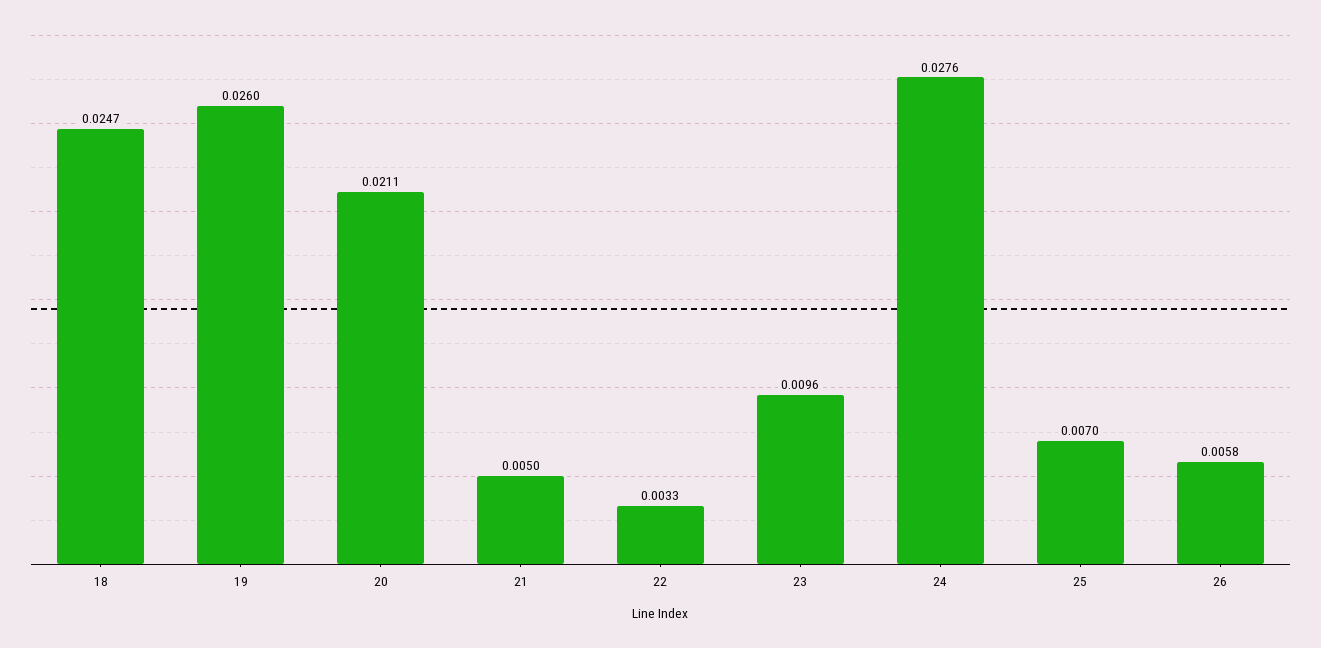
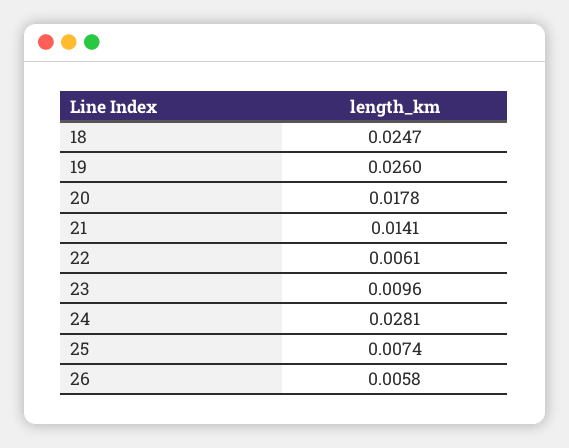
20: 0.0211 -> 0.0178
21: 0.005 -> 0.0141
22: 0.0033 -> 0.0061
24: 0.0276 -> 0.0281
25: 0.007 -> 0.0074

